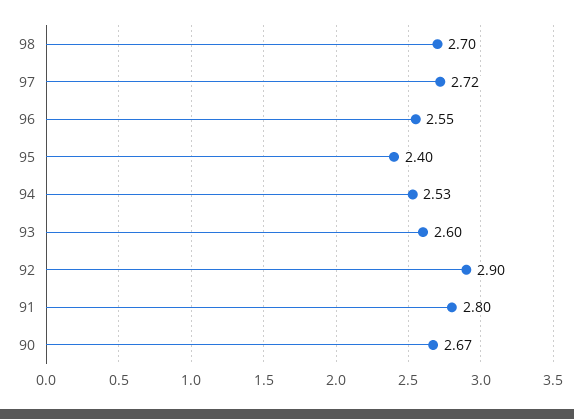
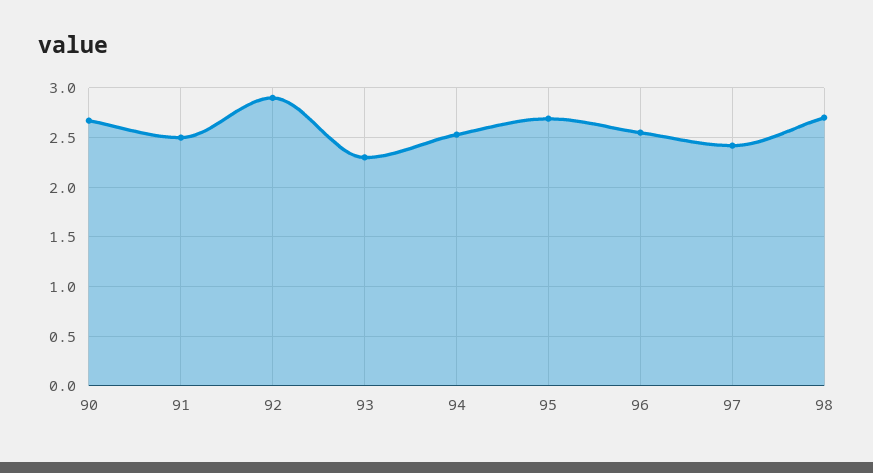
97: 2.72 -> 2.4
95: 2.4 -> 2.7
93: 2.6 -> 2.3
91: 2.8 -> 2.5

